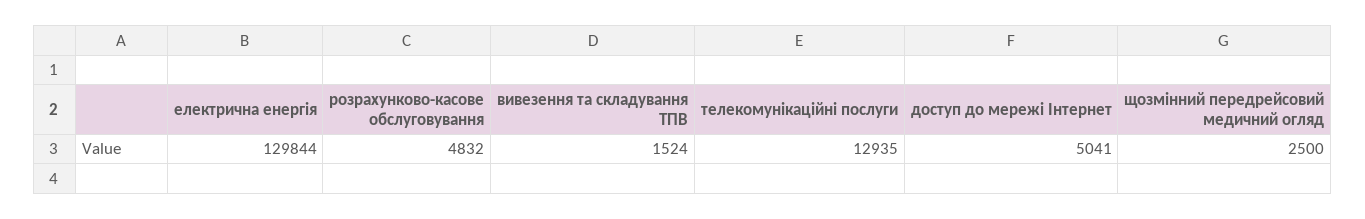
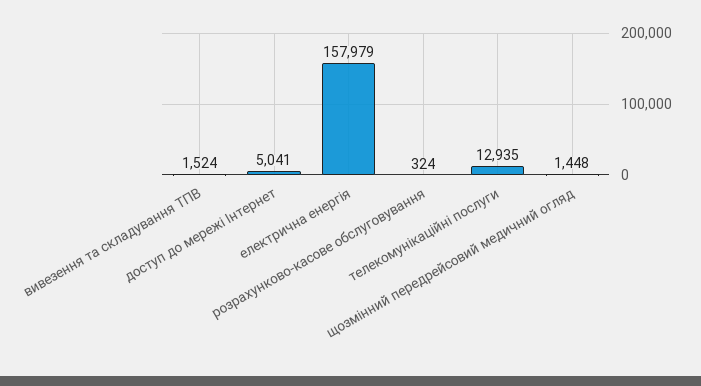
електрична енергія: 129844 -> 157979
розрахунково-касове обслуговування: 4832 -> 324
щозмінний передрейсовий медичний огляд: 2500 -> 1448

